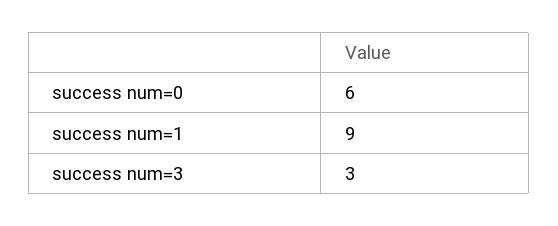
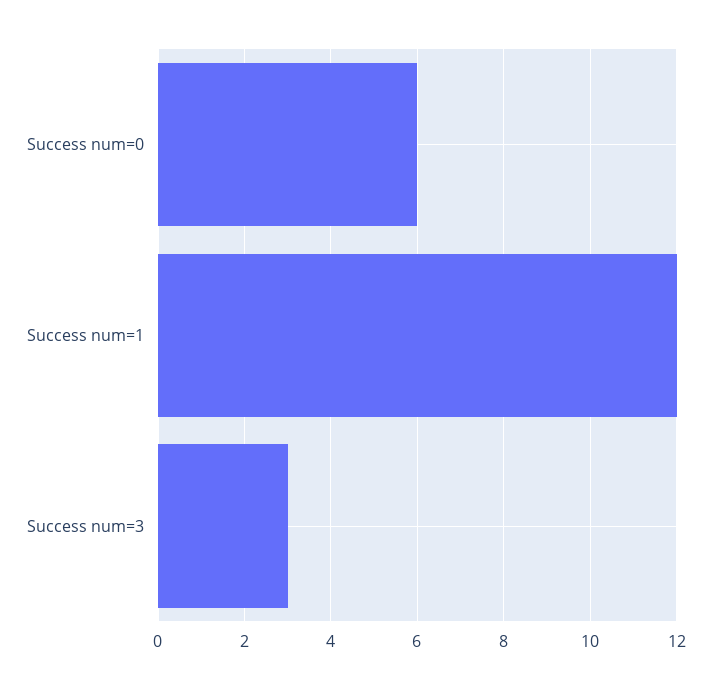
success num=1: 9 -> 12

